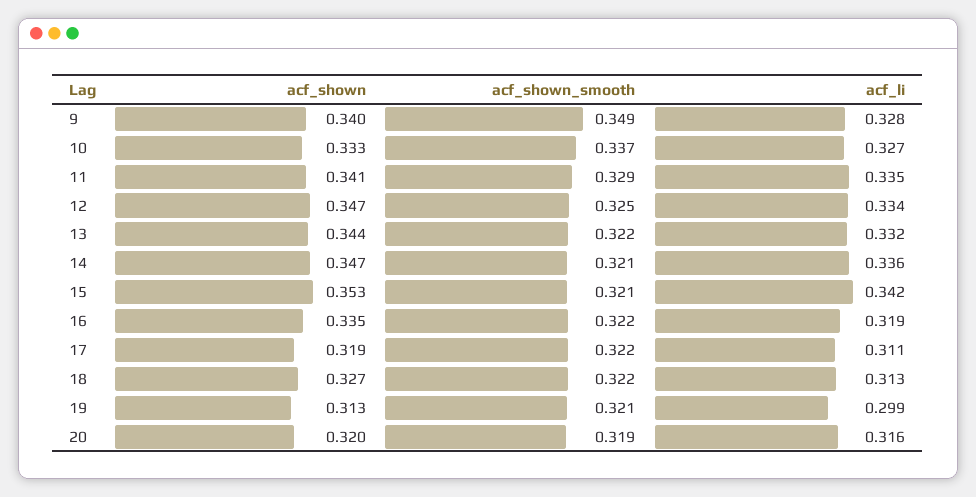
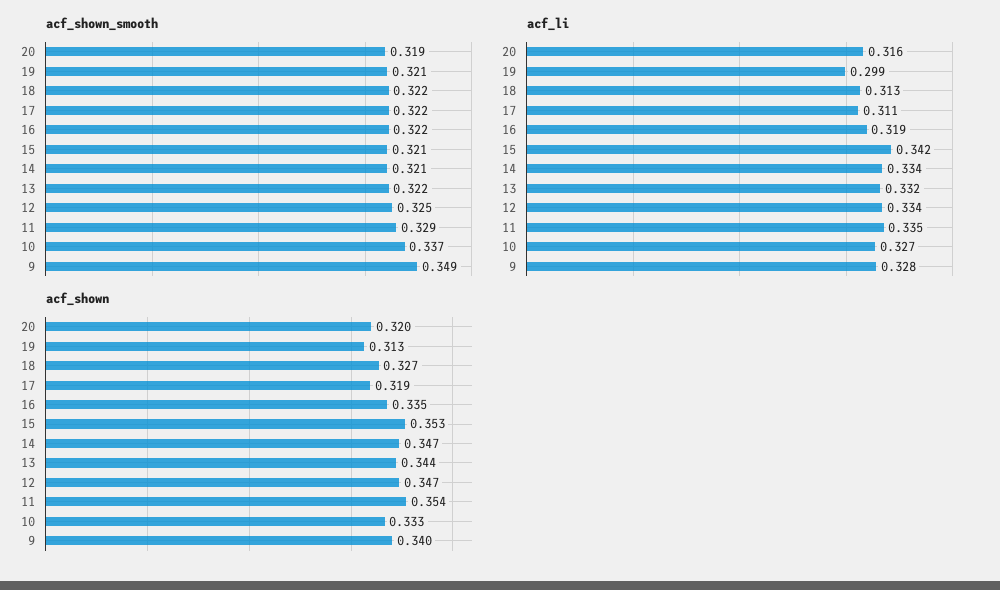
acf_shown, 11: 0.341 -> 0.354
acf_li, 14: 0.336 -> 0.334

